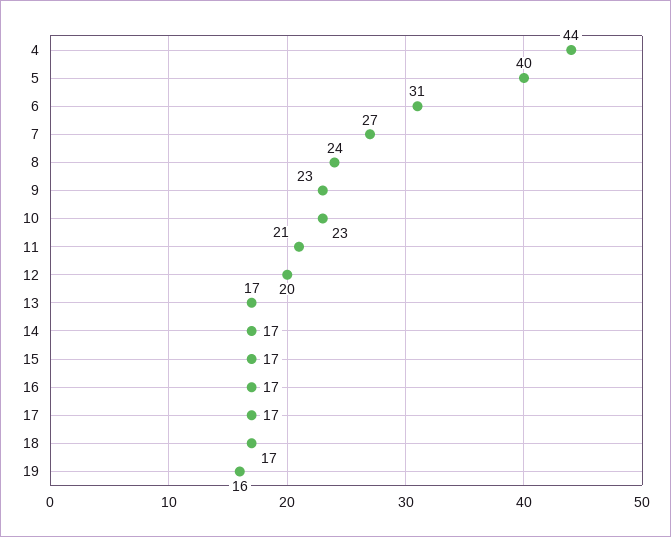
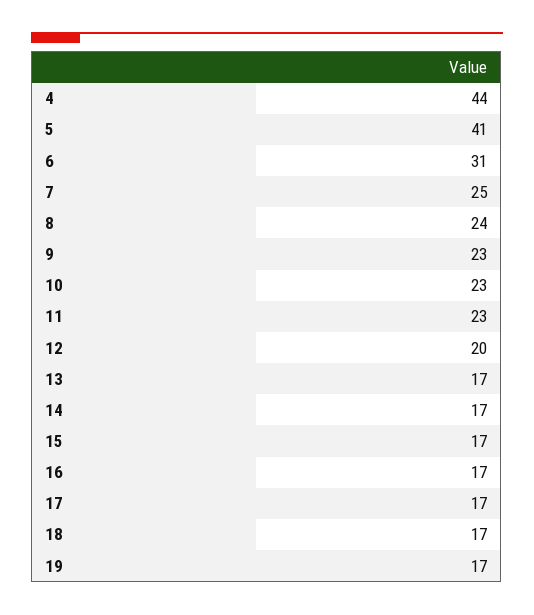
5: 40 -> 41
7: 27 -> 25
11: 21 -> 23
19: 16 -> 17

